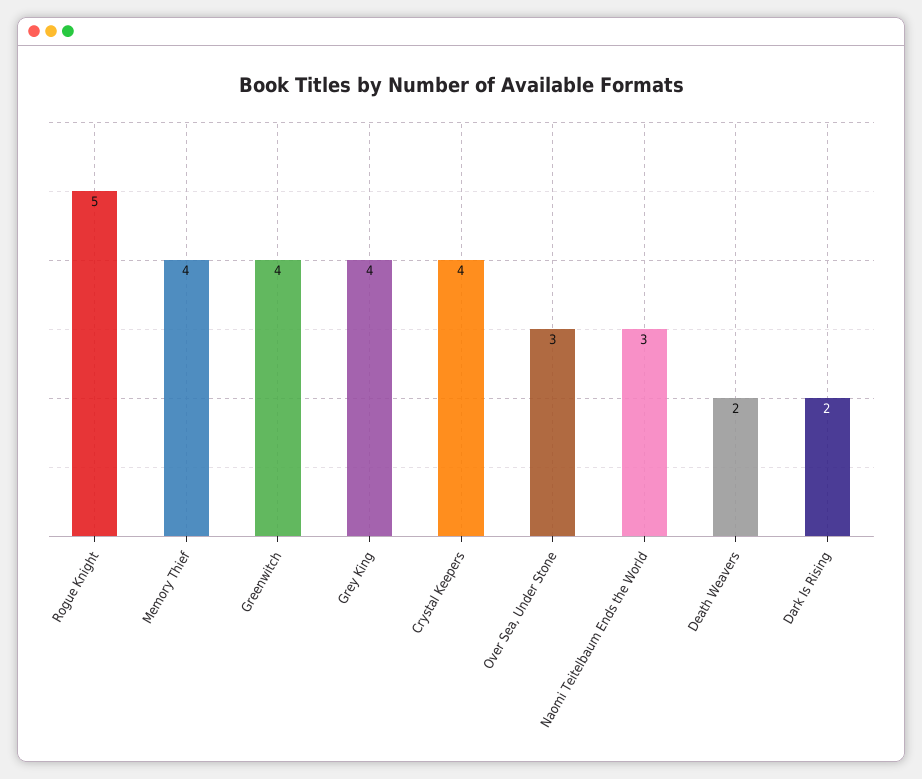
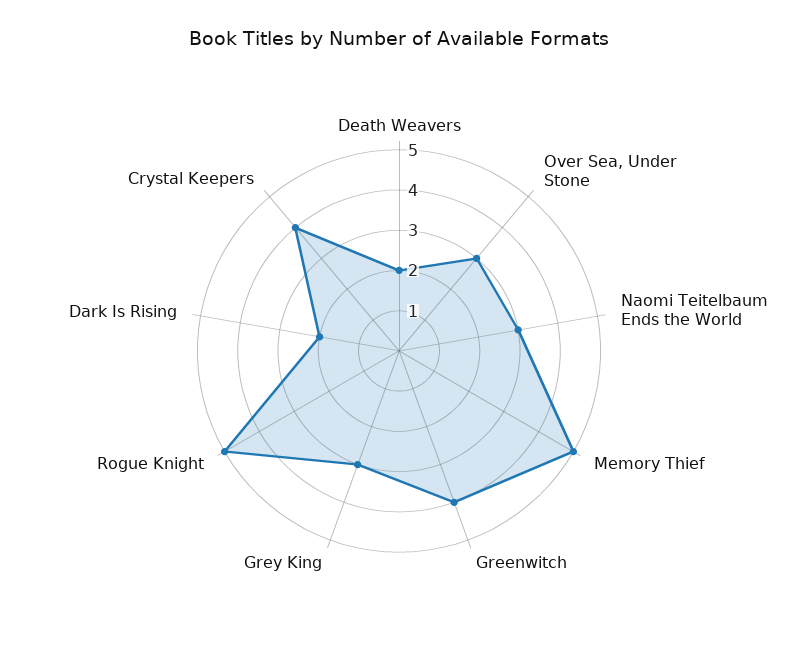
Memory Thief: 4 -> 5
Grey King: 4 -> 3

